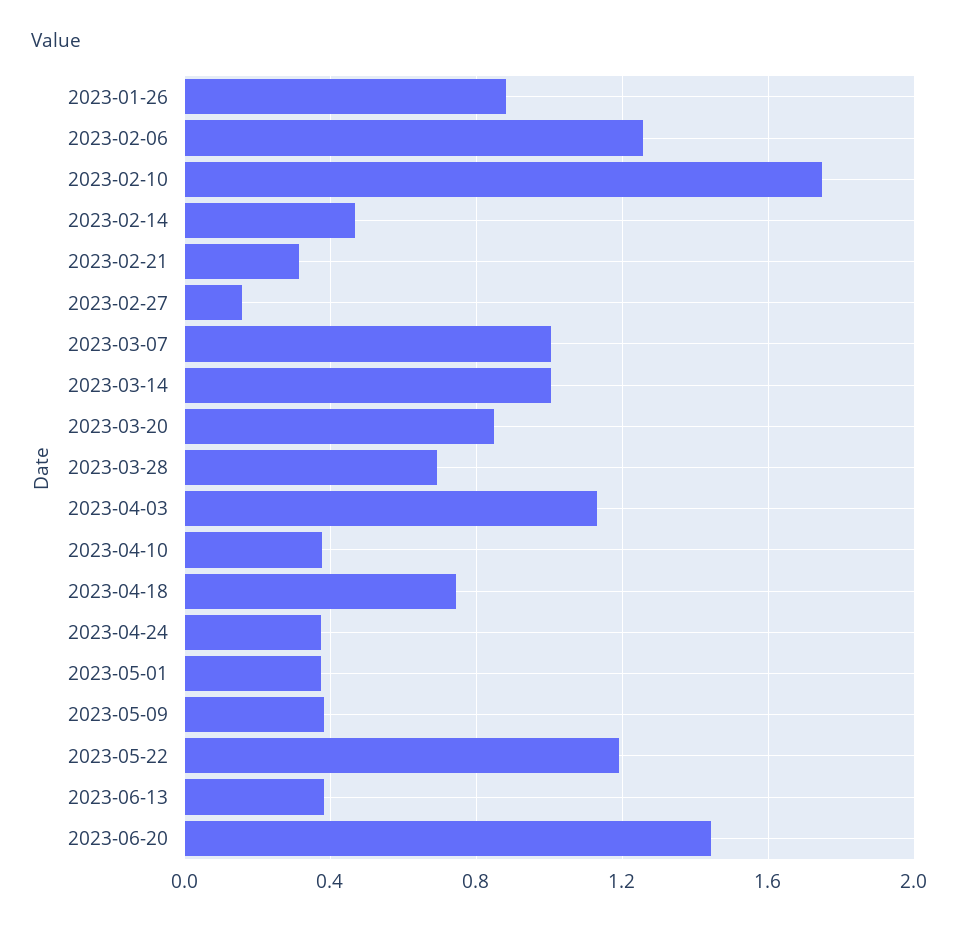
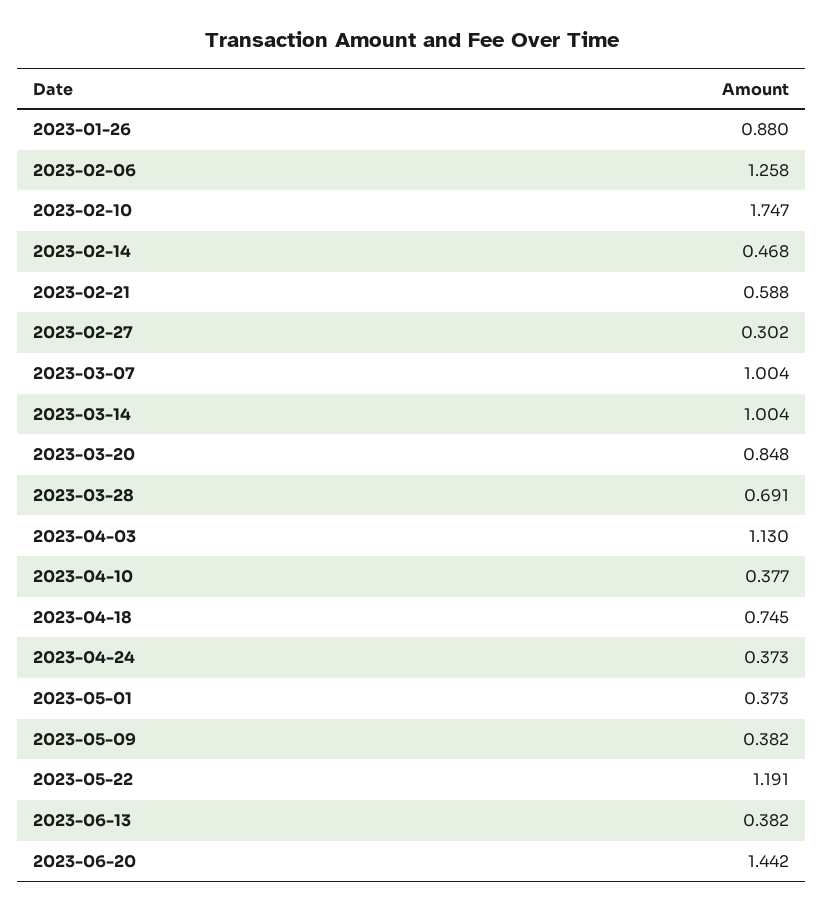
2023-02-21: 0.3 -> 0.588
2023-02-27: 0.15 -> 0.302

